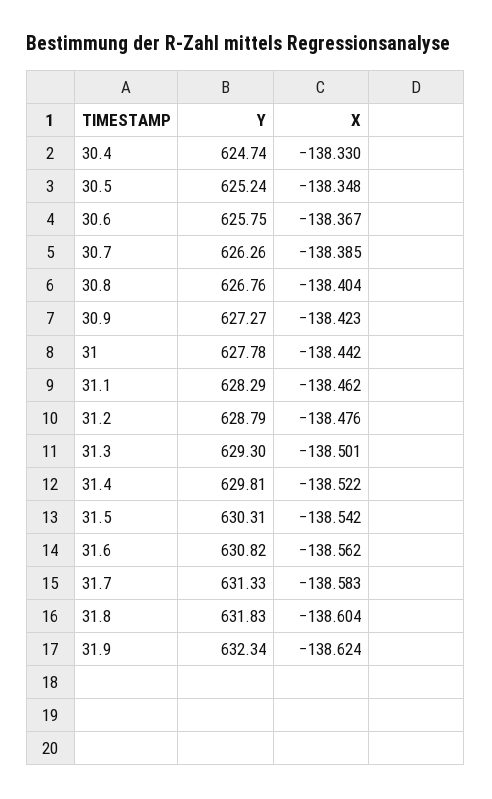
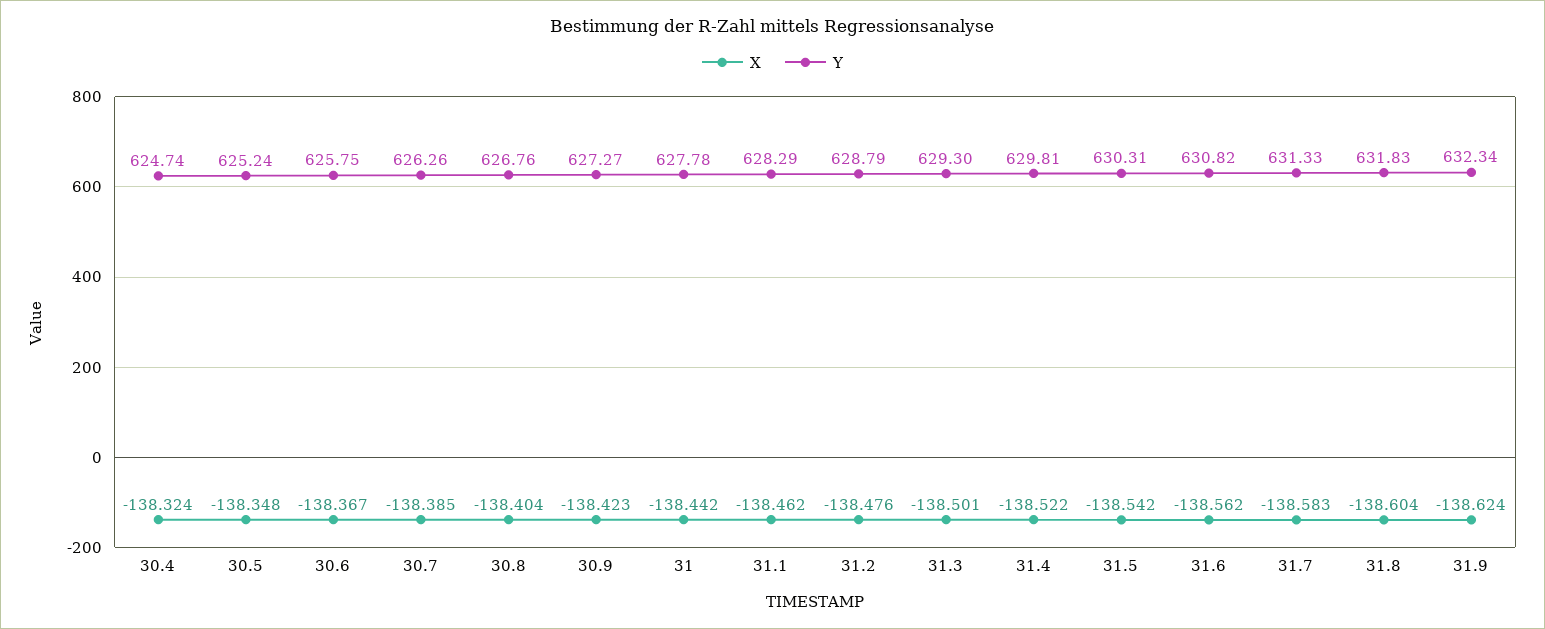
X, 30.4: -138.33 -> -138.324

